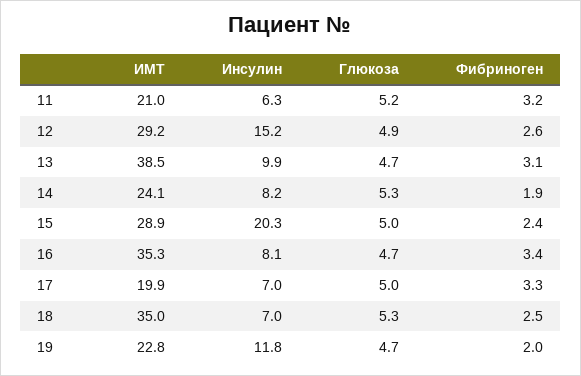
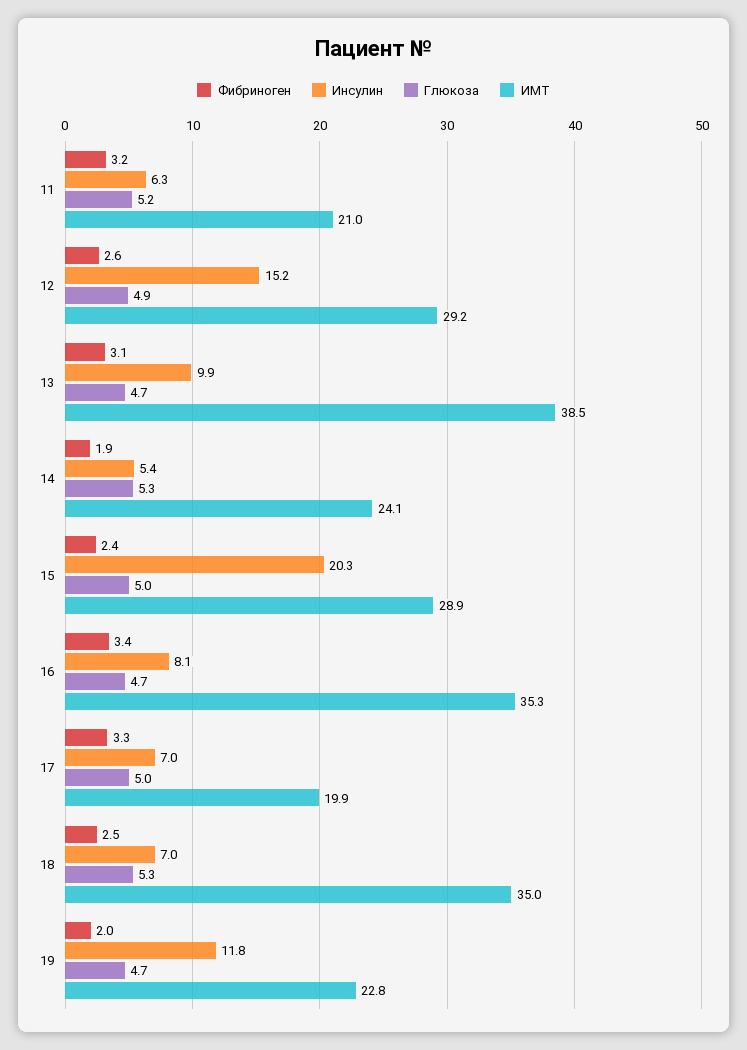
Инсулин, 14: 8.2 -> 5.4

